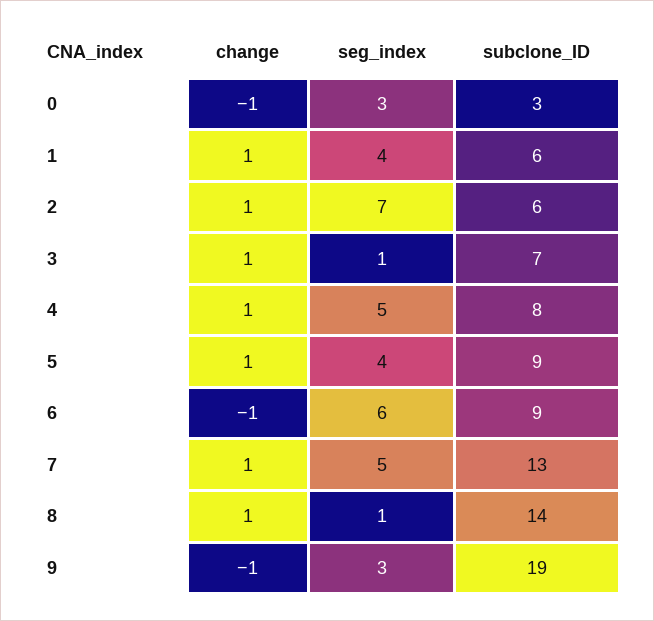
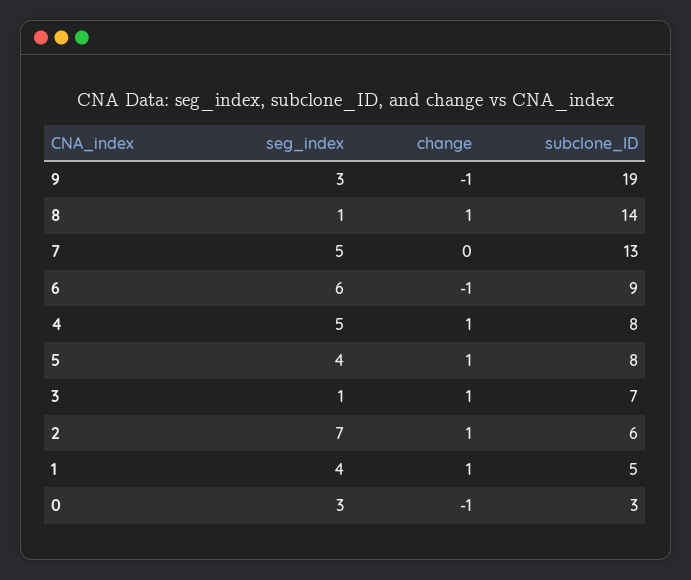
subclone_ID, 1: 6 -> 5
subclone_ID, 5: 9 -> 8
change, 7: 1 -> 0

